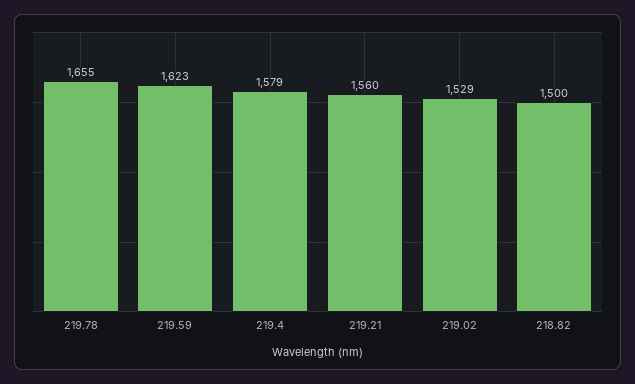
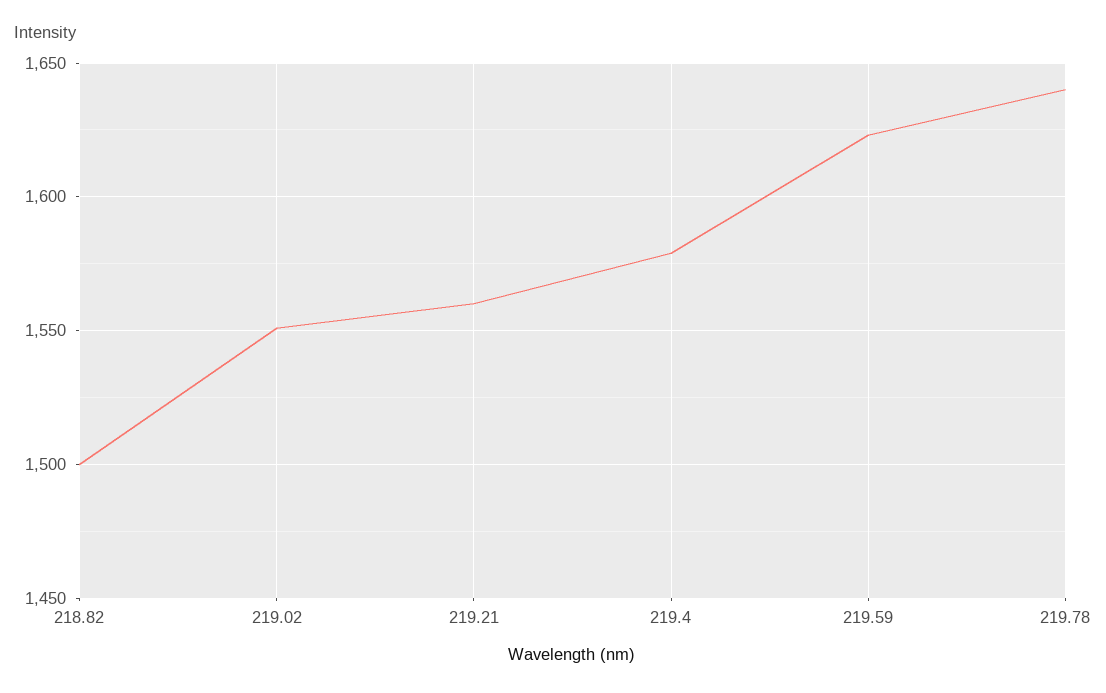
219.78: 1655 -> 1640
219.02: 1529 -> 1550

